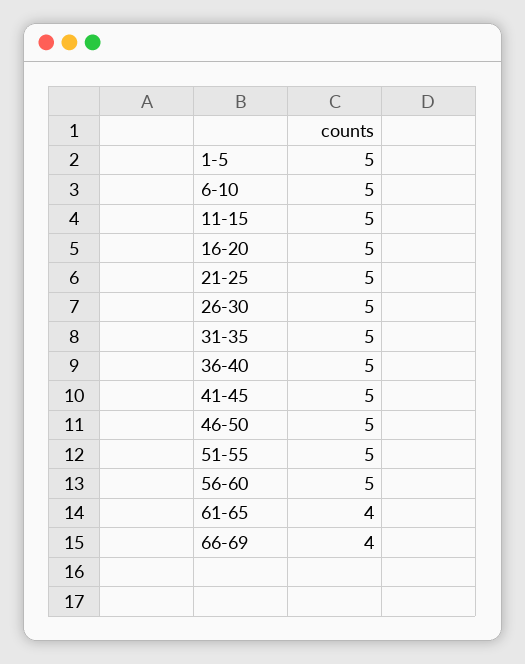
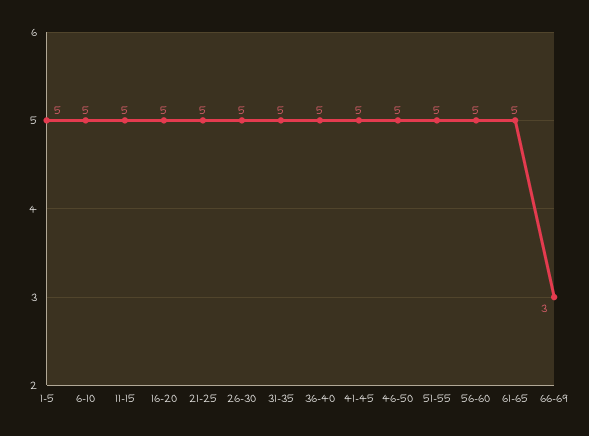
61-65: 4 -> 5
66-69: 4 -> 3

